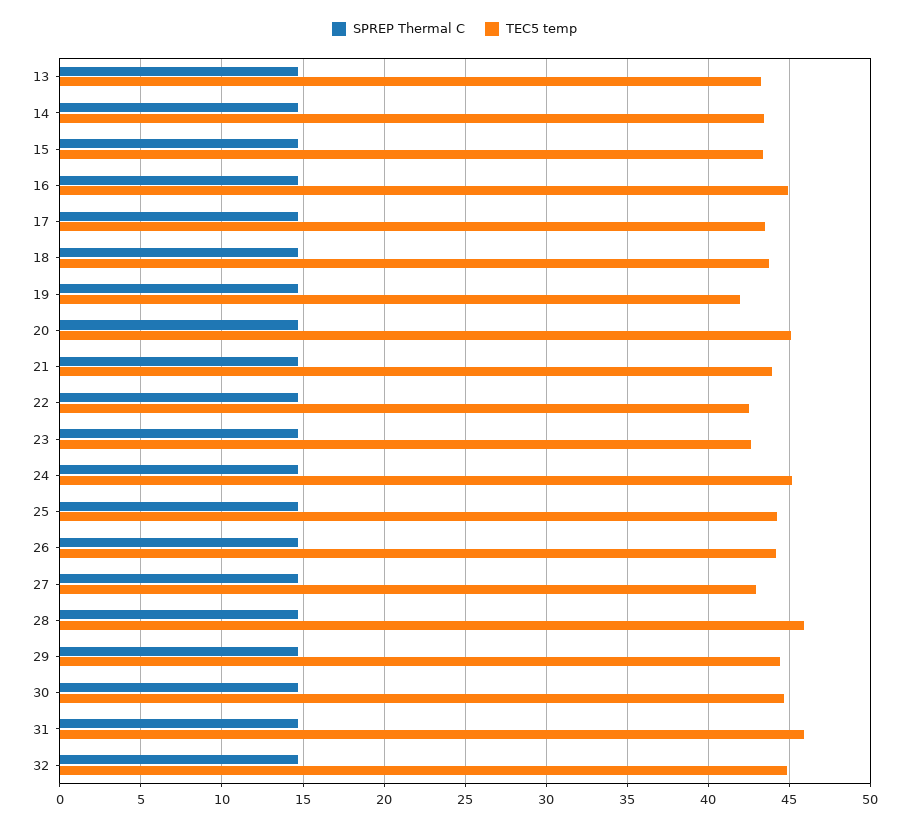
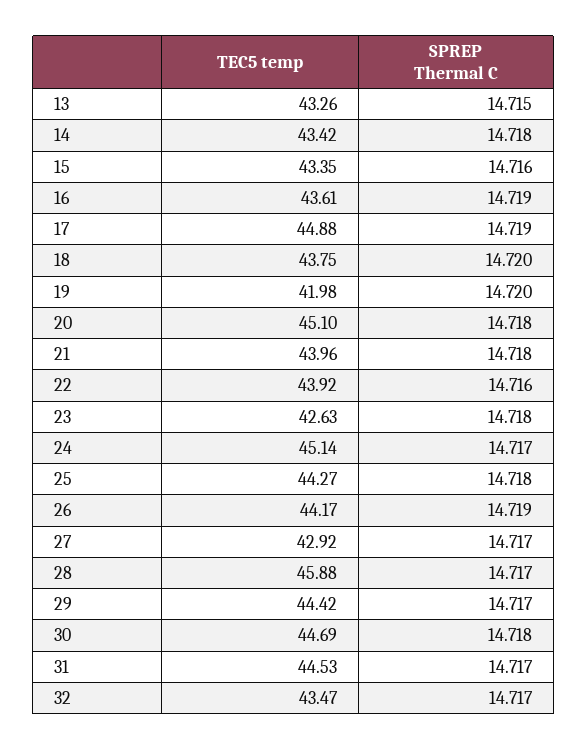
TEC5 temp, 16: 45 -> 43.61
TEC5 temp, 17: 43.5 -> 44.88
TEC5 temp, 22: 42.5 -> 43.92
TEC5 temp, 31: 46 -> 44.53
TEC5 temp, 32: 45 -> 43.47

